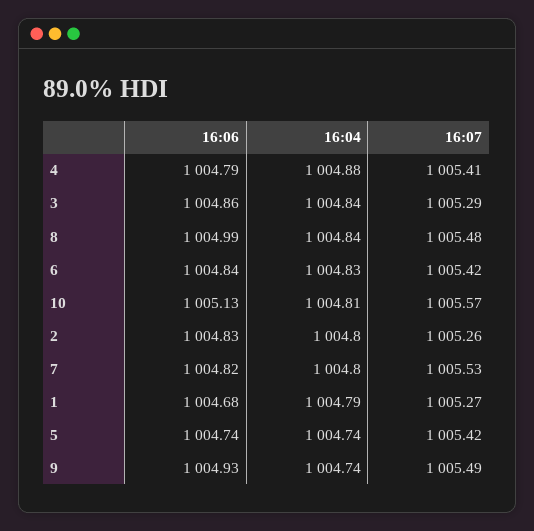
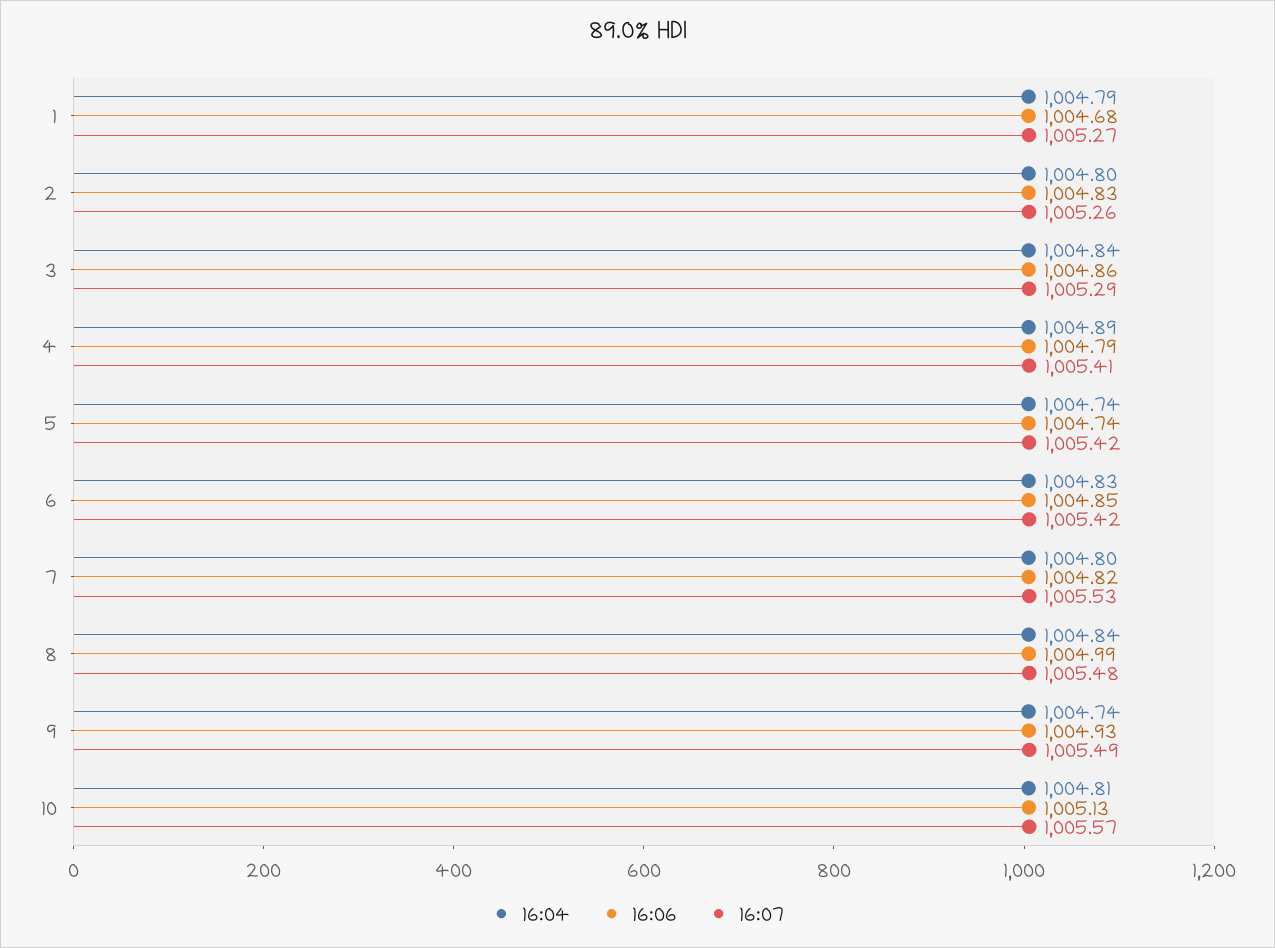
16:04, 4: 1004.88 -> 1004.89
16:06, 6: 1004.84 -> 1004.85

